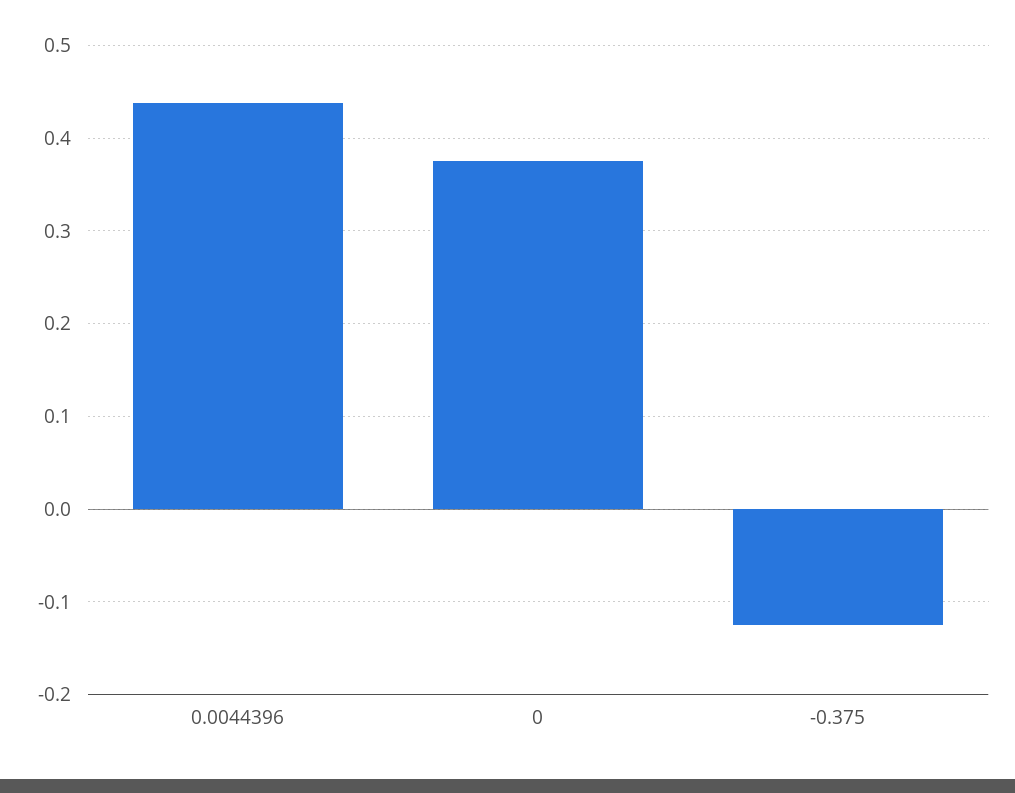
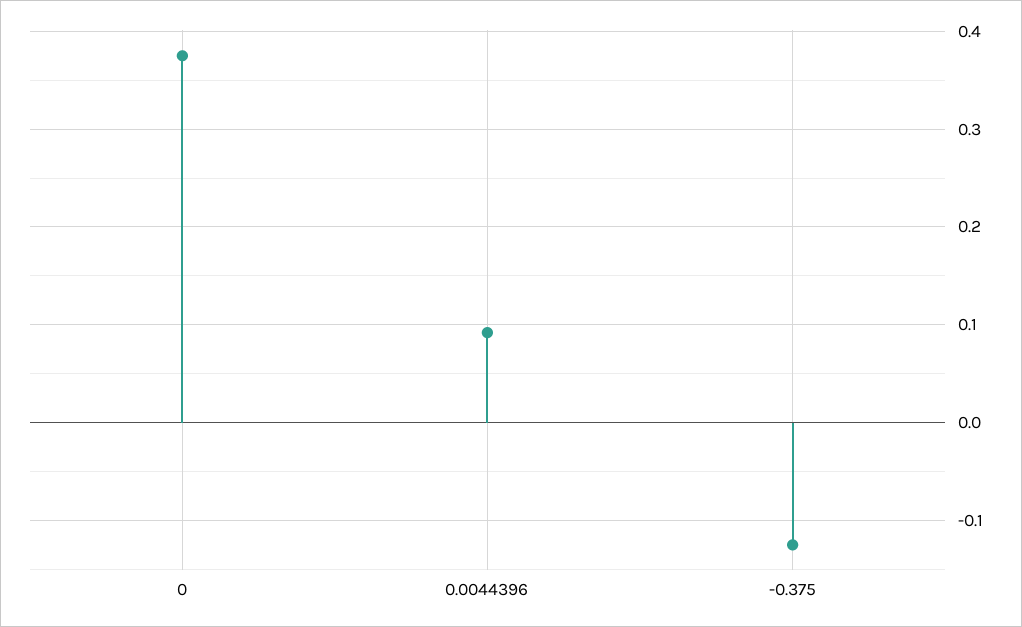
0.0044396: 0.44 -> 0.09

